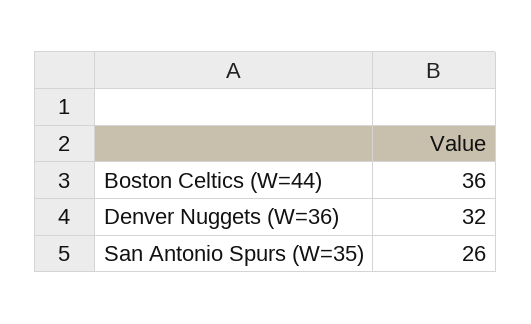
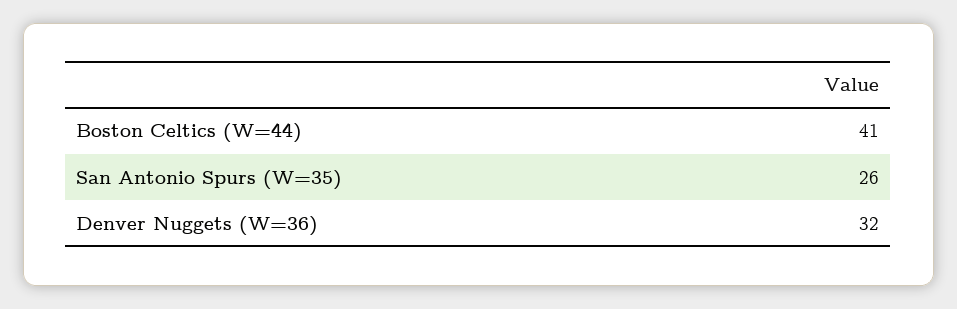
Boston Celtics (W=44): 36 -> 41

